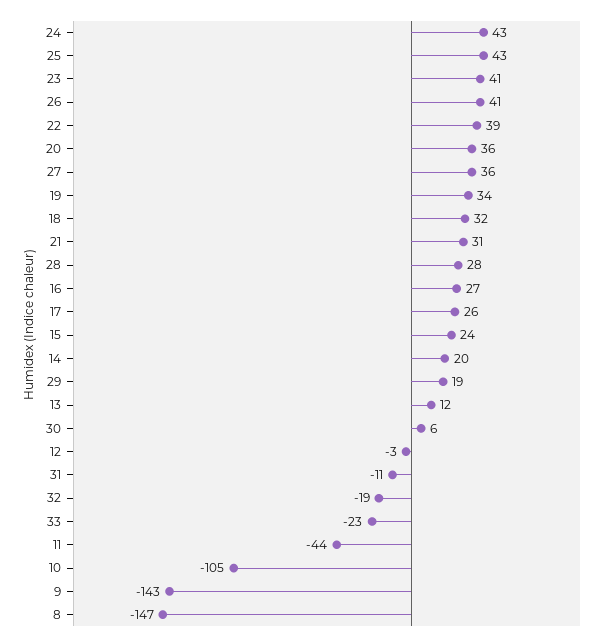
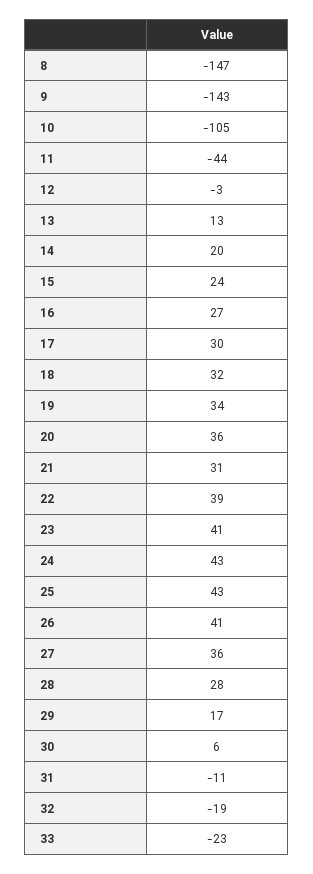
17: 26 -> 30
29: 19 -> 17
13: 12 -> 13

